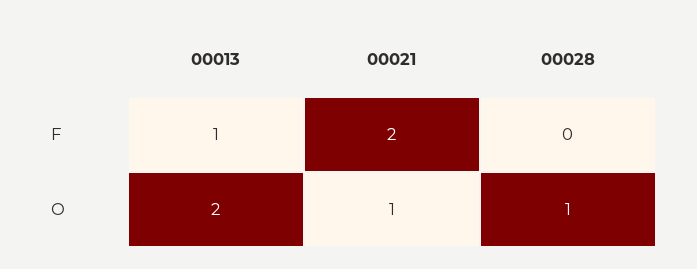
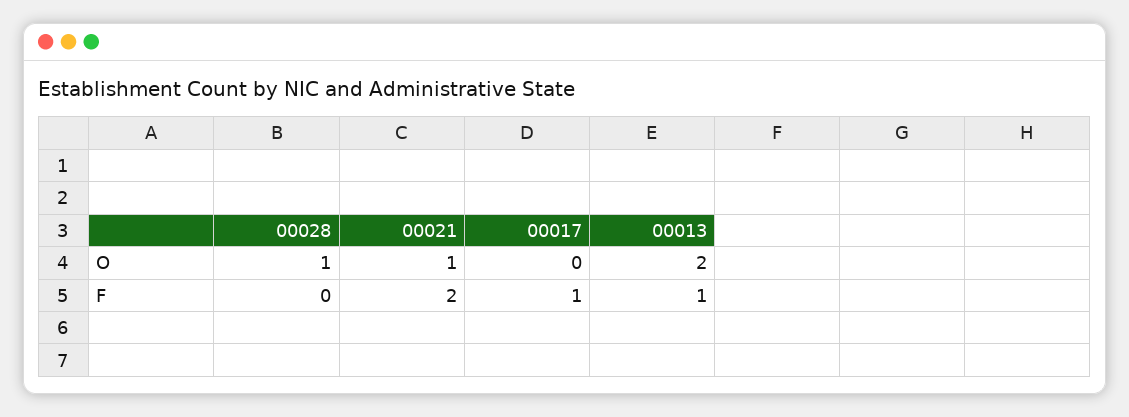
00017, O: none -> 0
00017, F: none -> 1

